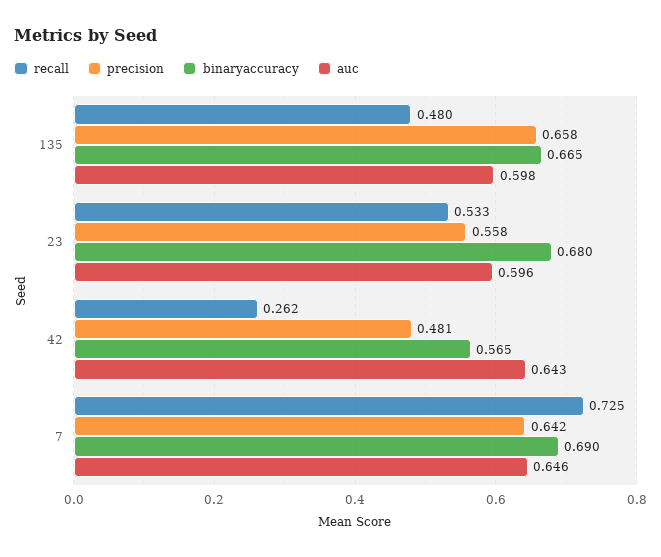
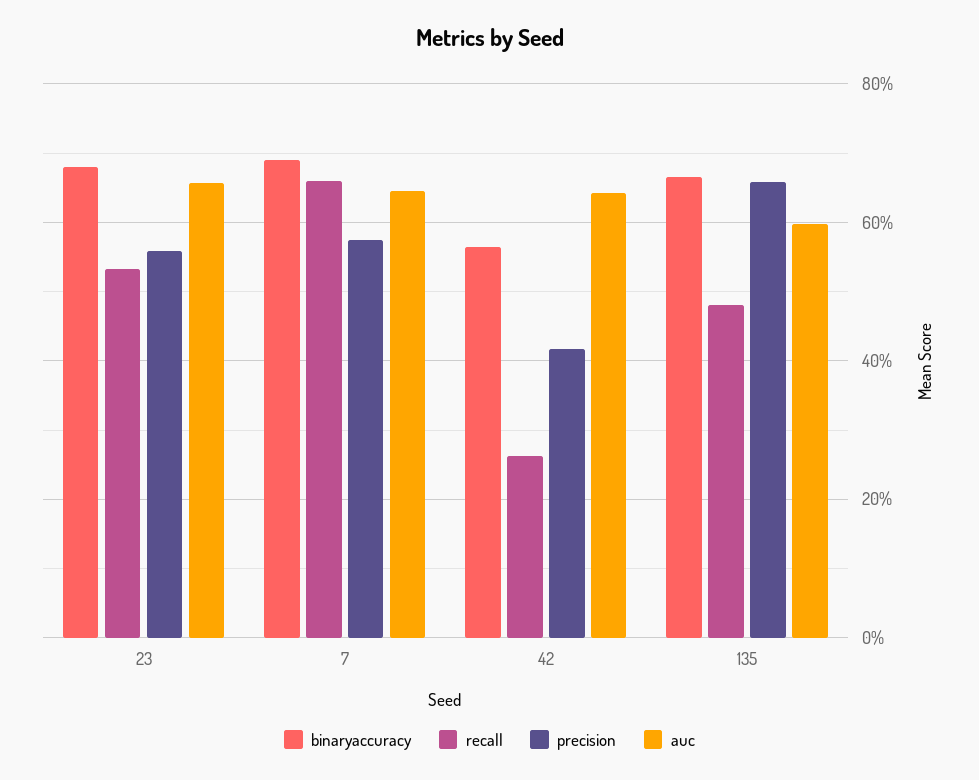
auc, 23: 0.596 -> 0.66
precision, 42: 0.481 -> 0.42
recall, 7: 0.725 -> 0.66
precision, 7: 0.642 -> 0.58

